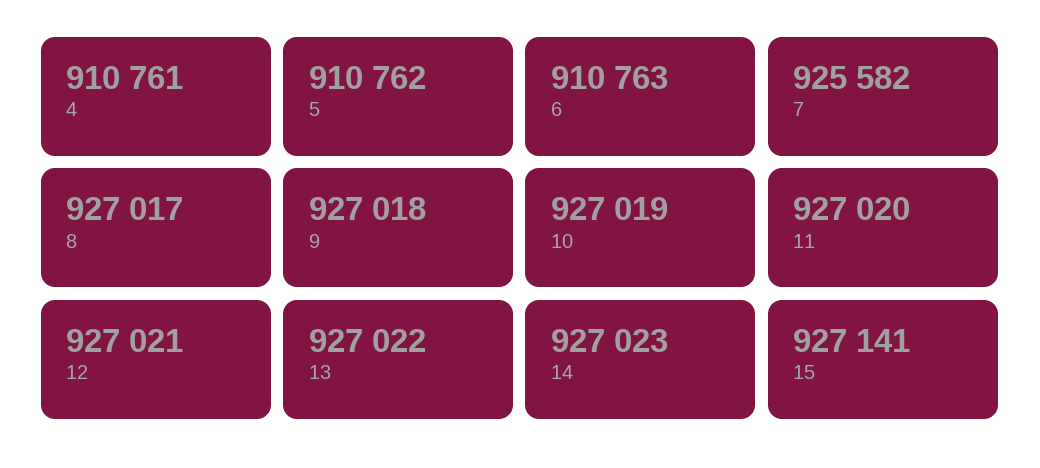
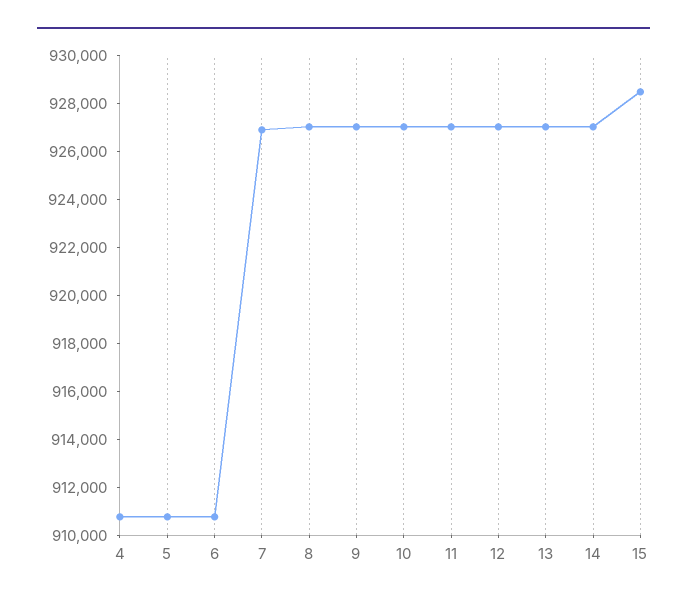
7: 925582 -> 927000
15: 927141 -> 928500

